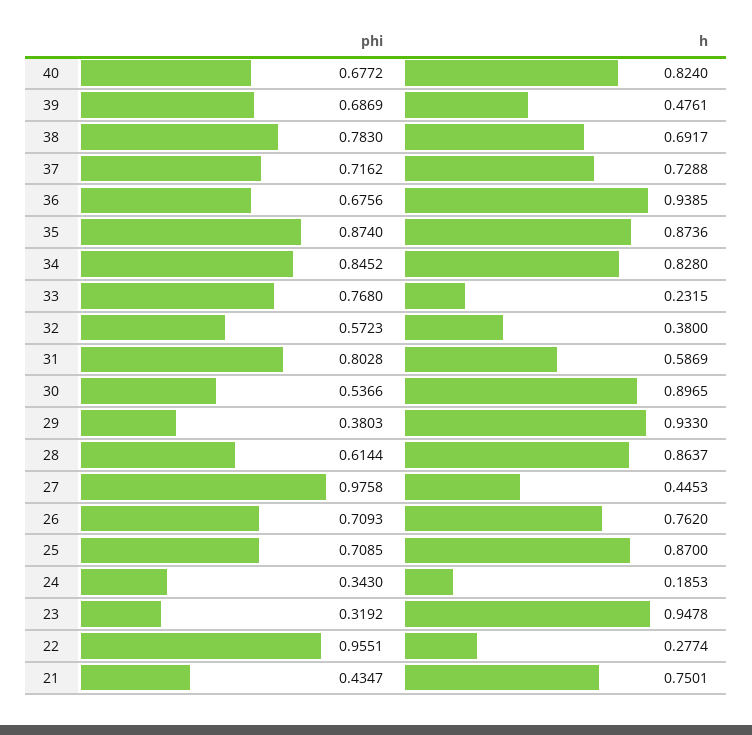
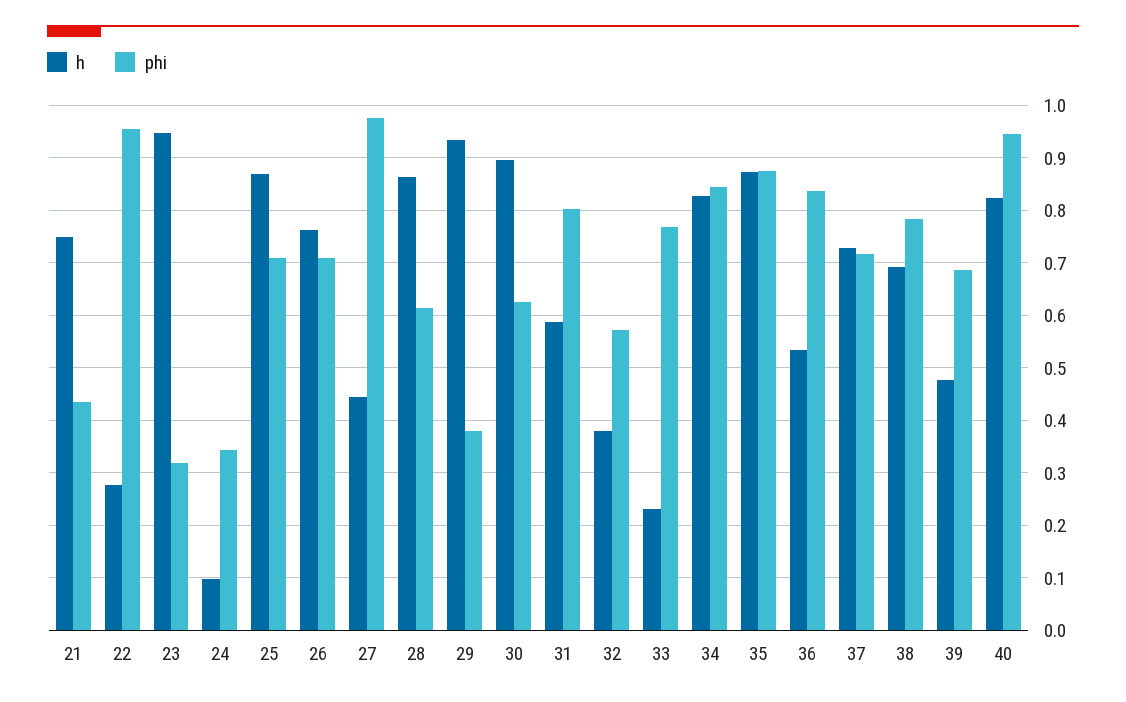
phi, 40: 0.6772 -> 0.94
phi, 36: 0.6756 -> 0.84
h, 36: 0.9385 -> 0.54
phi, 30: 0.5366 -> 0.62
h, 24: 0.1853 -> 0.1

